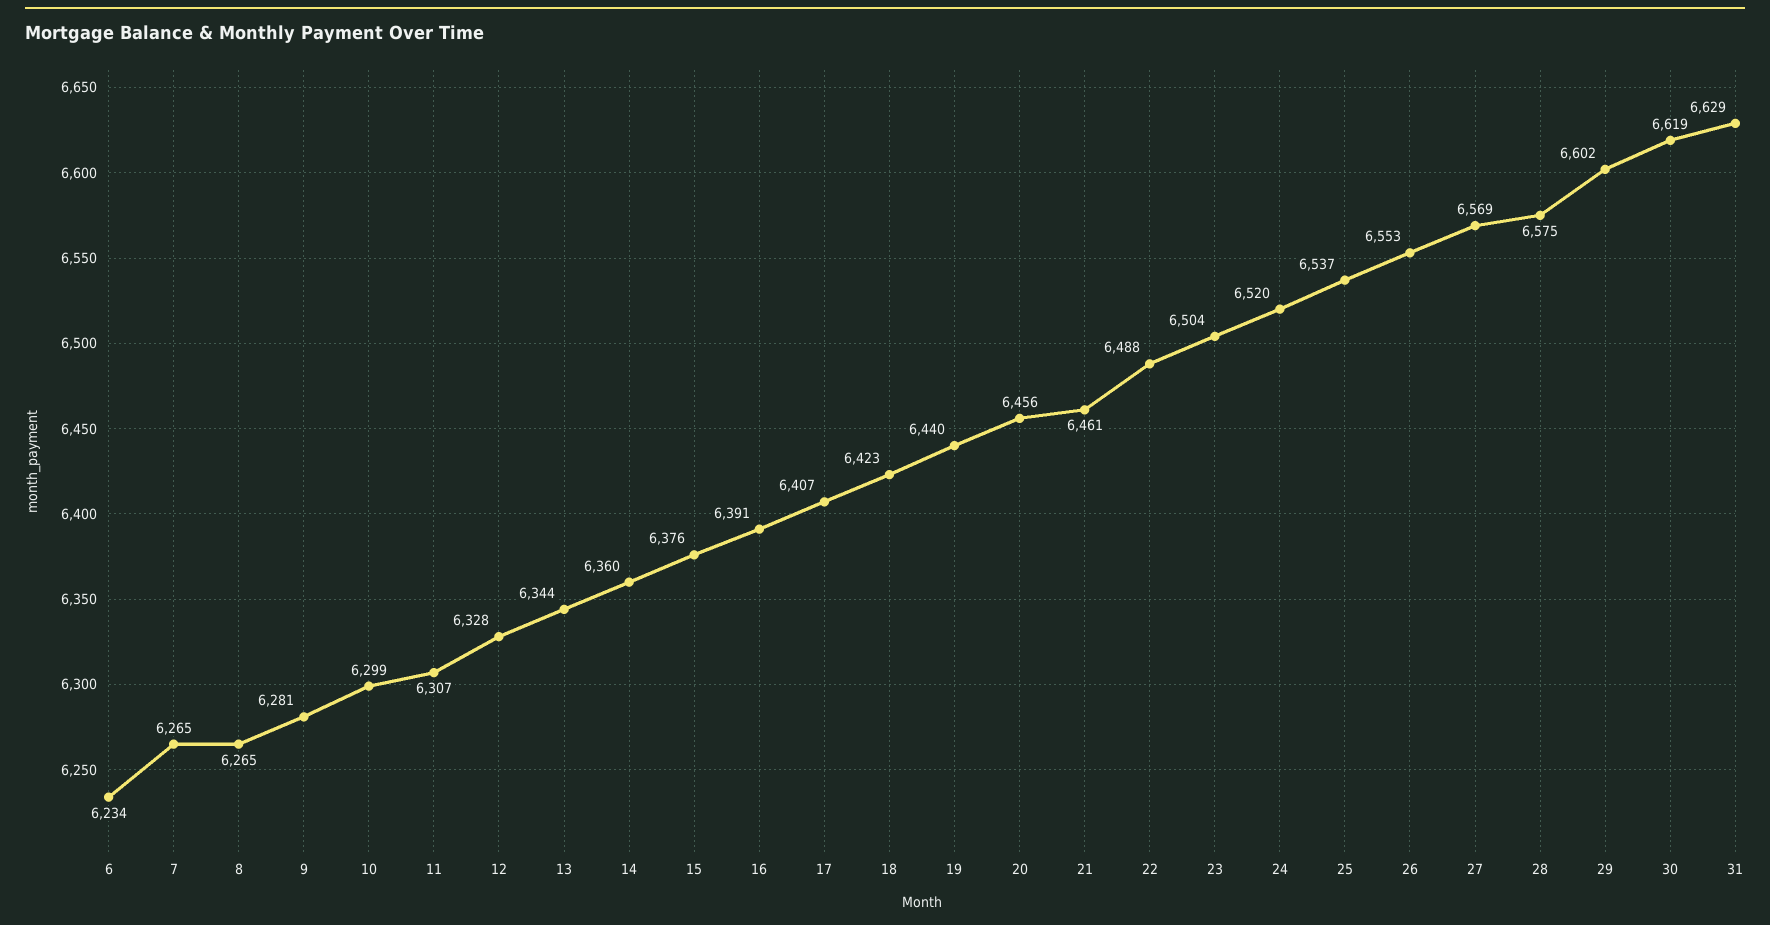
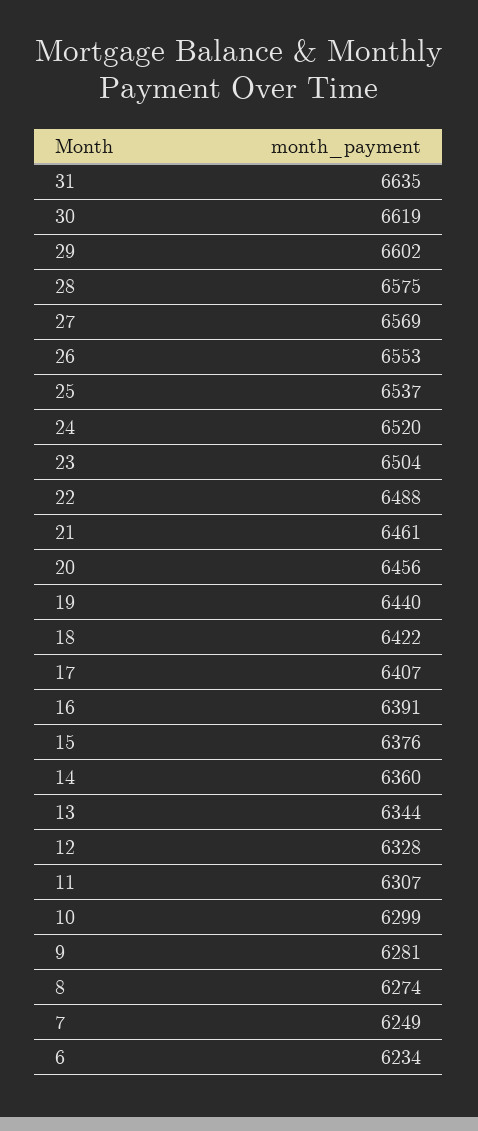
7: 6265 -> 6249
8: 6265 -> 6274
18: 6423 -> 6422
31: 6629 -> 6635

